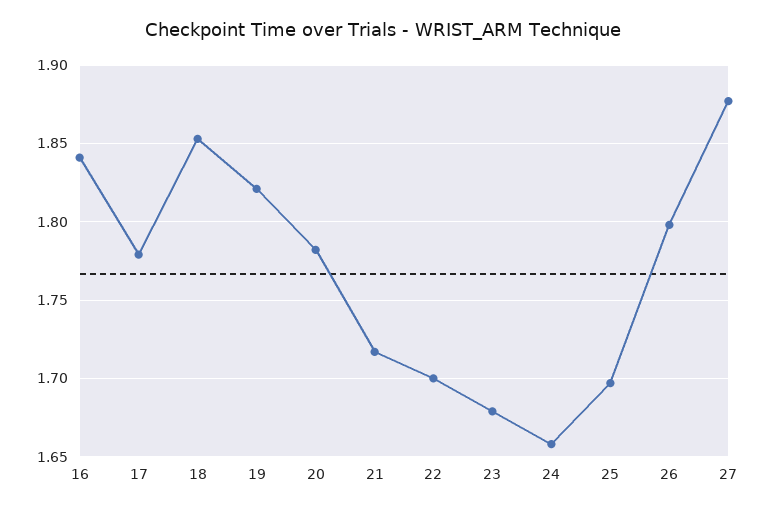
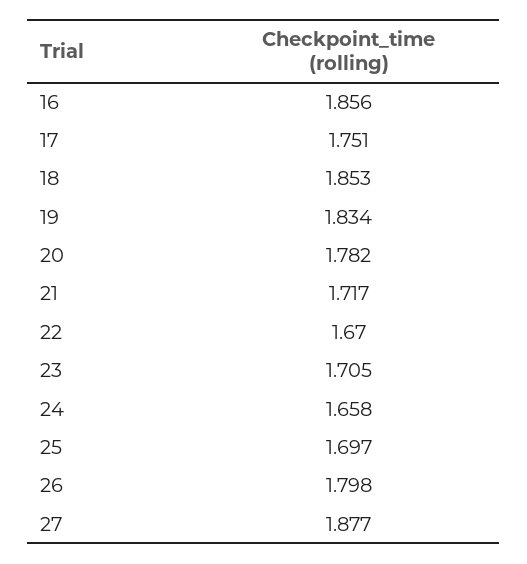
16: 1.84 -> 1.856
17: 1.78 -> 1.751
19: 1.82 -> 1.834
22: 1.7 -> 1.67
23: 1.68 -> 1.705

